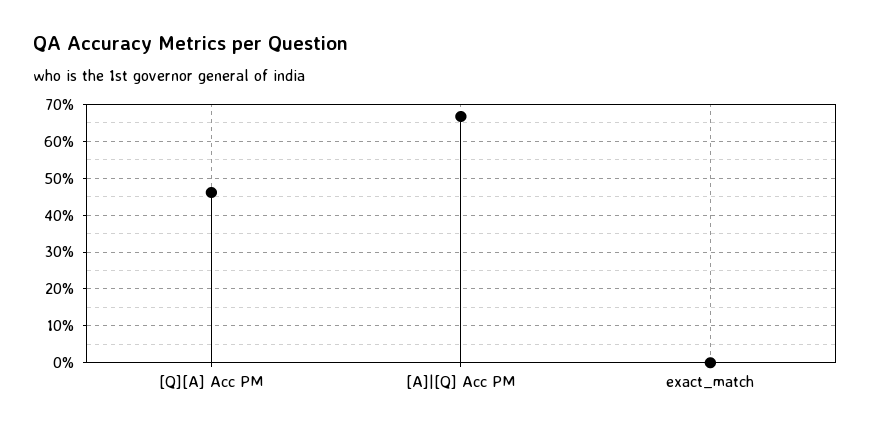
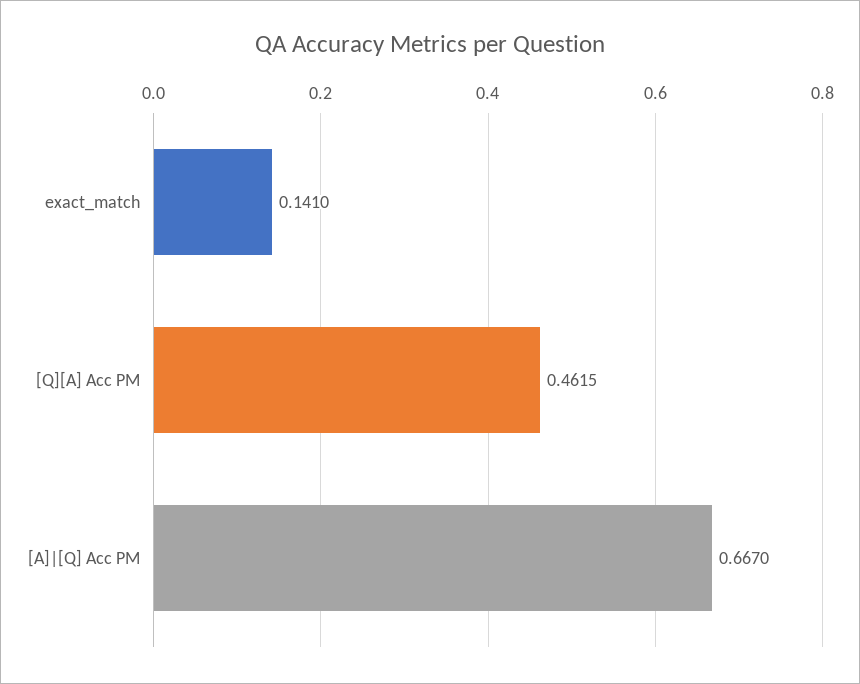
exact_match: 0 -> 0.141

